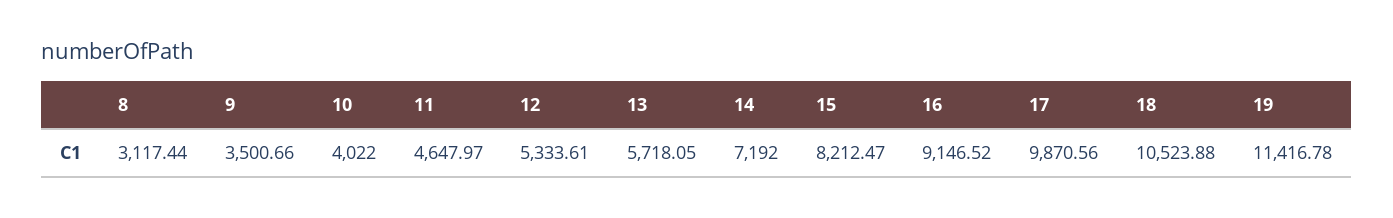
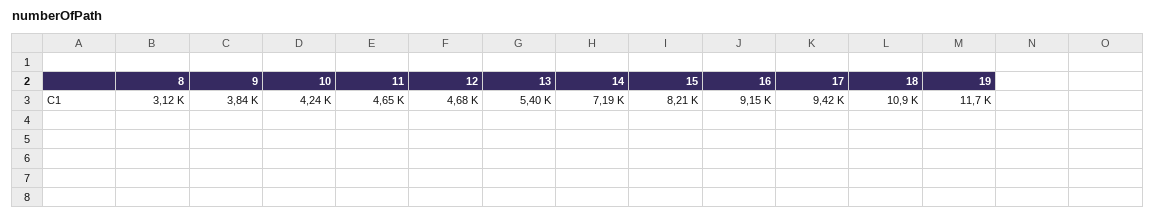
9: 3500.66 -> 3840
10: 4022 -> 4240
12: 5333.61 -> 4680
13: 5718.05 -> 5400
17: 9870.56 -> 9420
18: 10523.88 -> 10900
19: 11416.78 -> 11700

